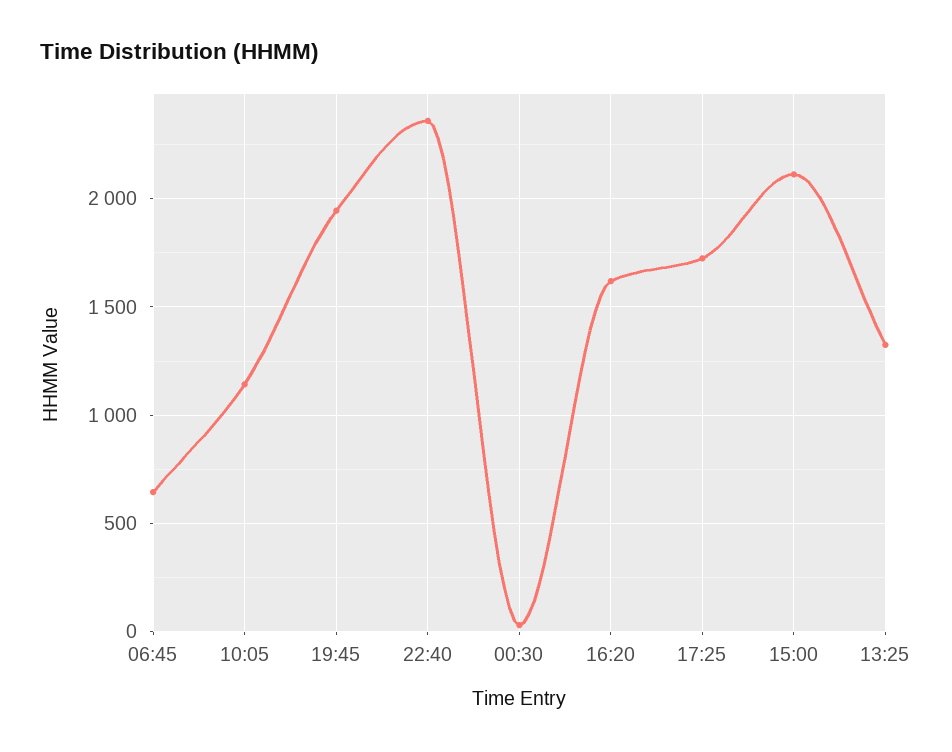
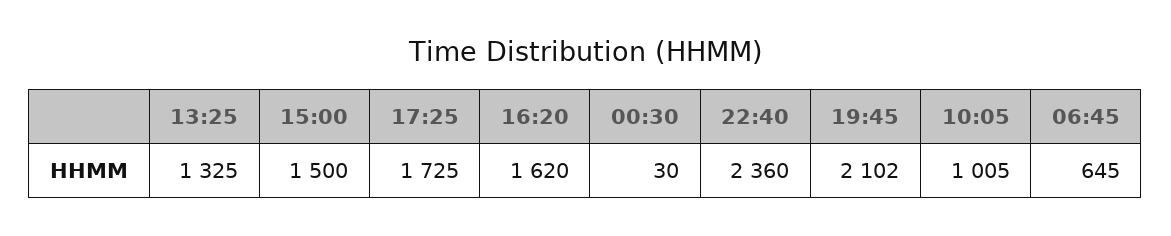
10:05: 1150 -> 1005
19:45: 1950 -> 2102
15:00: 2100 -> 1500

